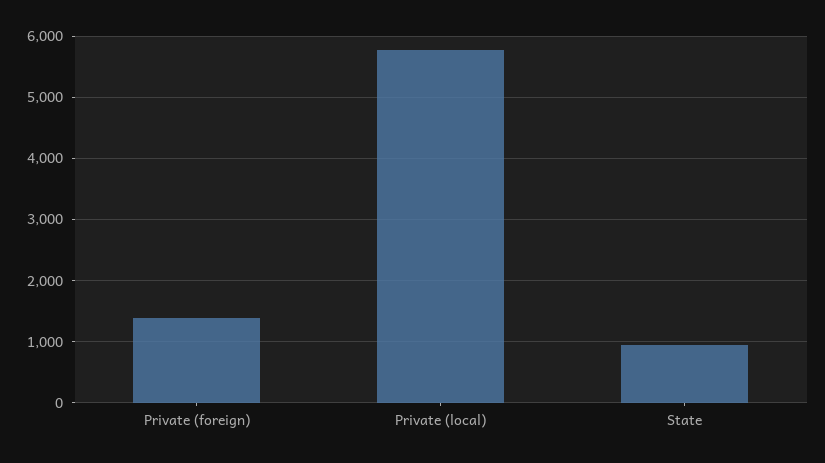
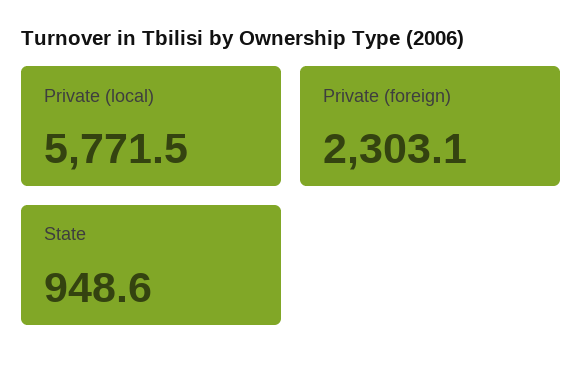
Private (foreign): 1400 -> 2303.1

